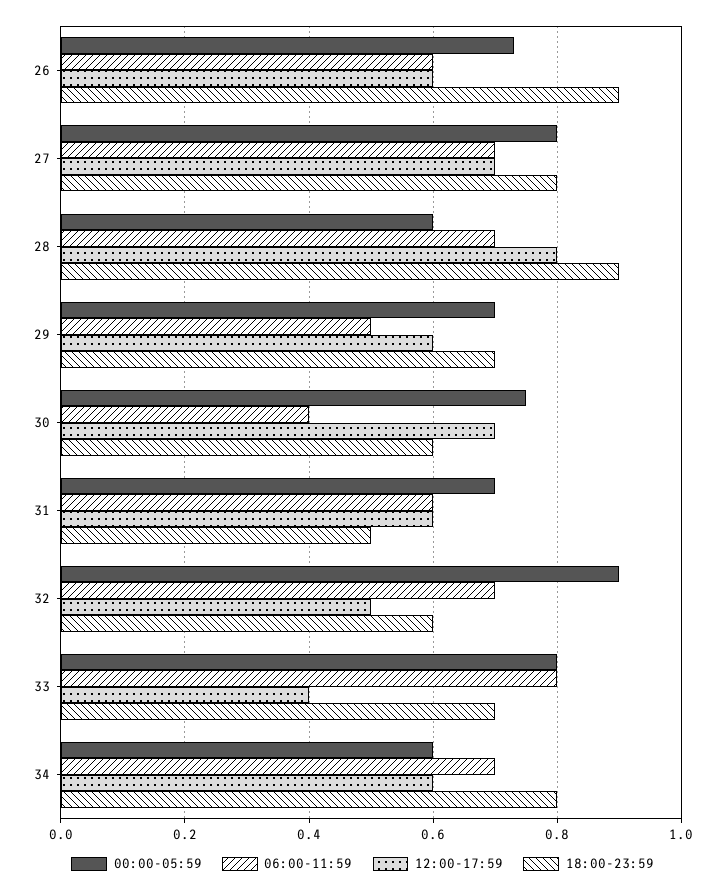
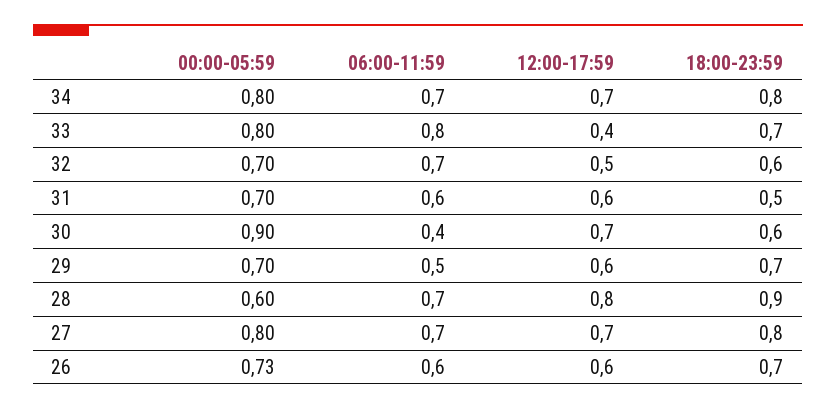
18:00-23:59, 26: 0.9 -> 0.7
00:00-05:59, 30: 0.75 -> 0.9
00:00-05:59, 32: 0.9 -> 0.7
00:00-05:59, 34: 0.6 -> 0.8
12:00-17:59, 34: 0.6 -> 0.7

